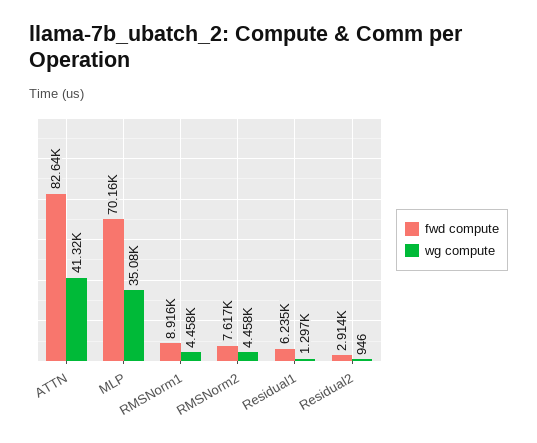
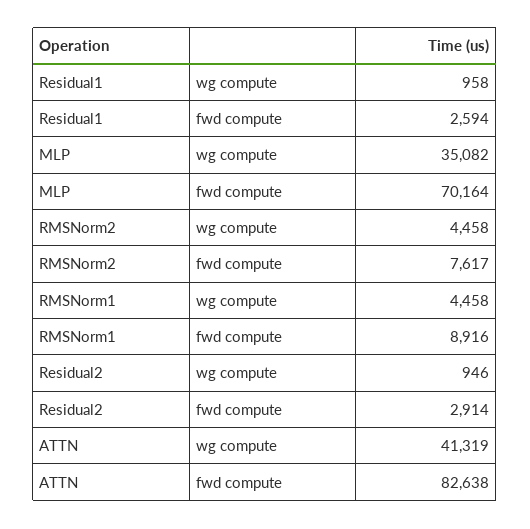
fwd compute, Residual1: 6235 -> 2594
wg compute, Residual1: 1297 -> 958

